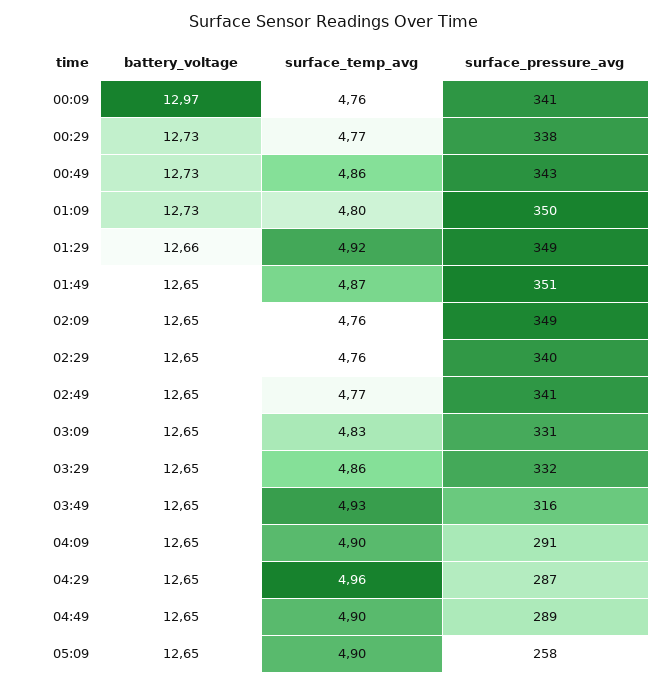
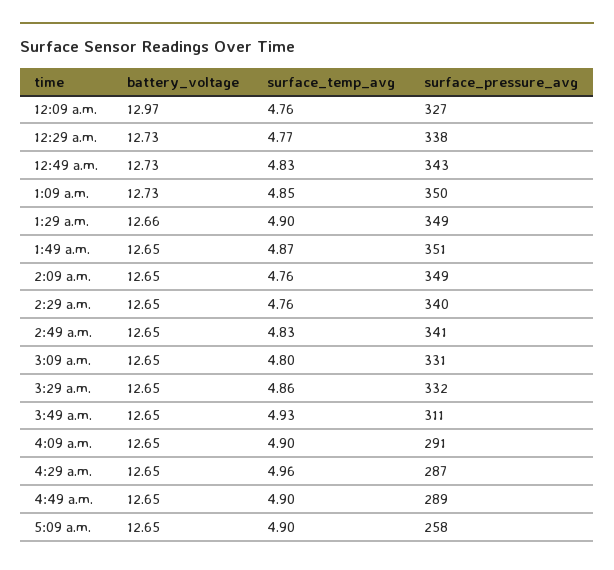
surface_pressure_avg, 00:09: 341 -> 327
surface_temp_avg, 00:49: 4.86 -> 4.83
surface_temp_avg, 01:09: 4.8 -> 4.85
surface_temp_avg, 01:29: 4.92 -> 4.9
surface_temp_avg, 02:49: 4.77 -> 4.83
surface_temp_avg, 03:09: 4.83 -> 4.8
surface_pressure_avg, 03:49: 316 -> 311

